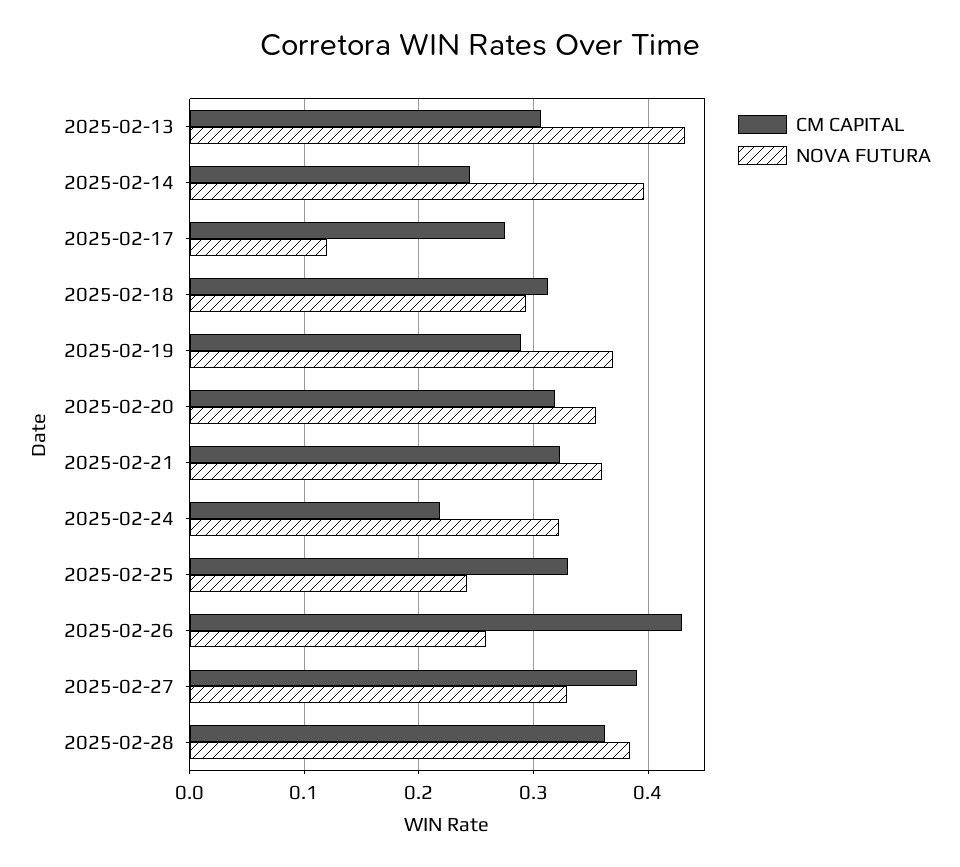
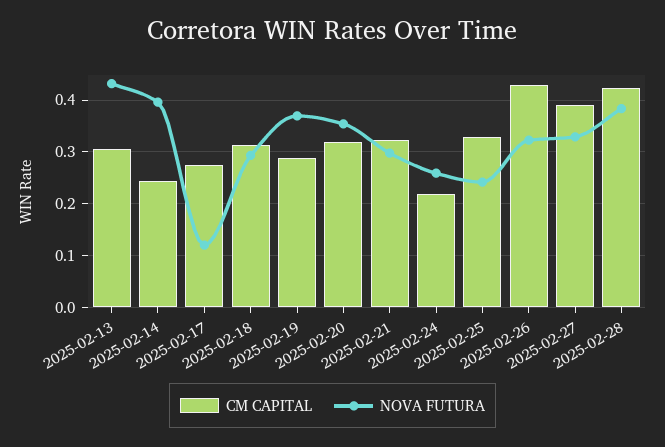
NOVA FUTURA, 2025-02-21: 0.36 -> 0.3
NOVA FUTURA, 2025-02-24: 0.32 -> 0.26
NOVA FUTURA, 2025-02-26: 0.26 -> 0.32
CM CAPITAL, 2025-02-28: 0.36 -> 0.42

